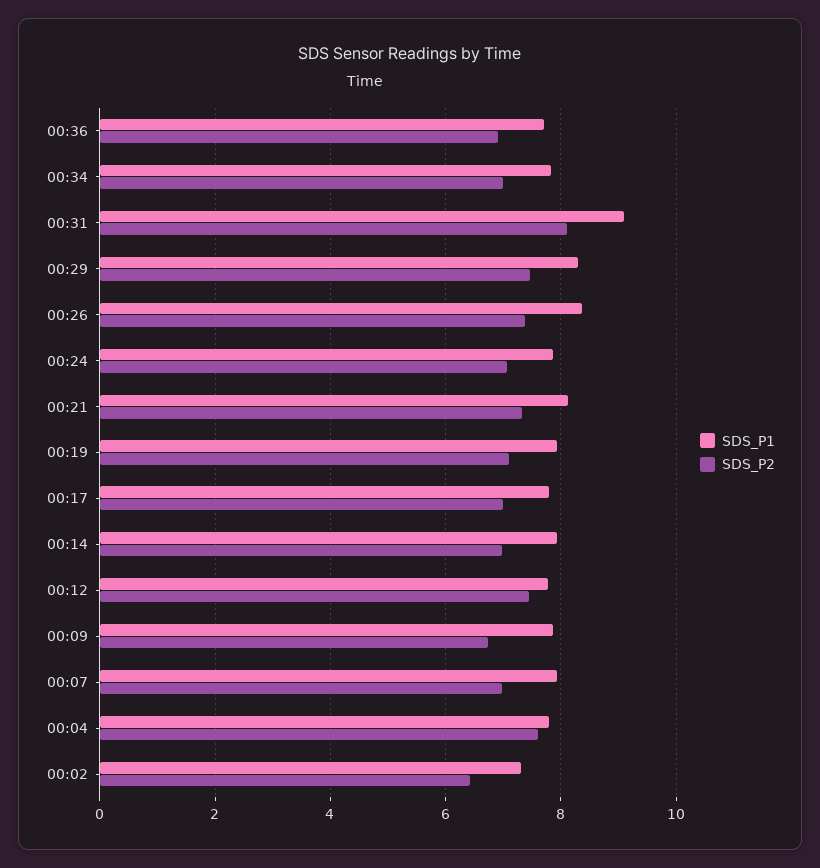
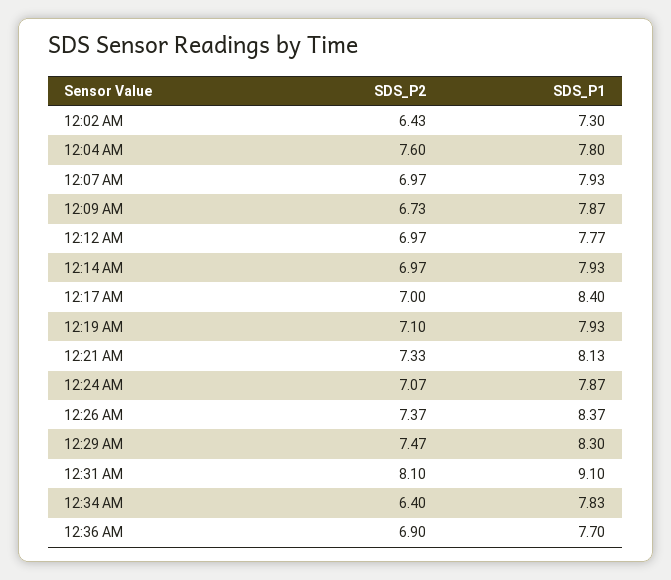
SDS_P2, 00:34: 7 -> 6.4
SDS_P1, 00:17: 7.8 -> 8.4
SDS_P2, 00:12: 7.4 -> 6.97

